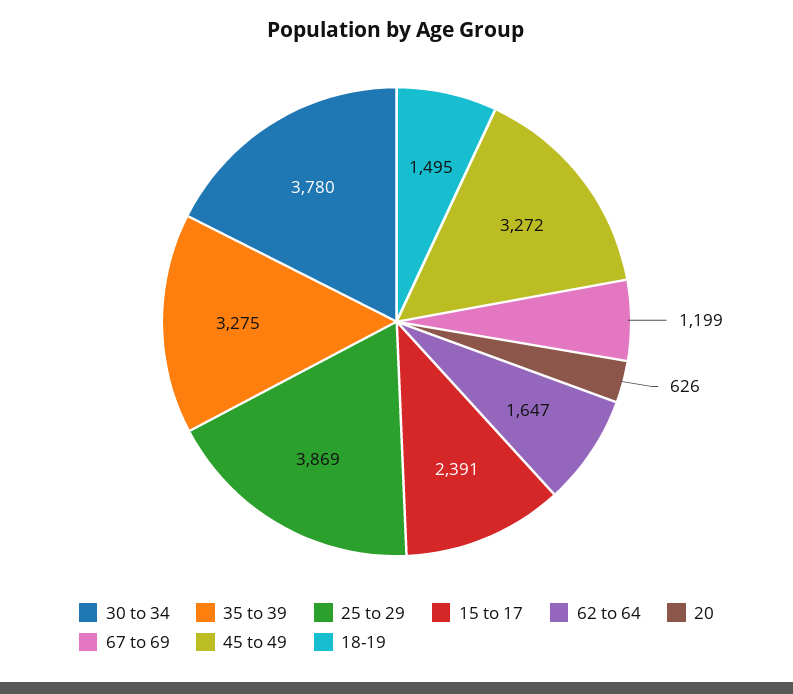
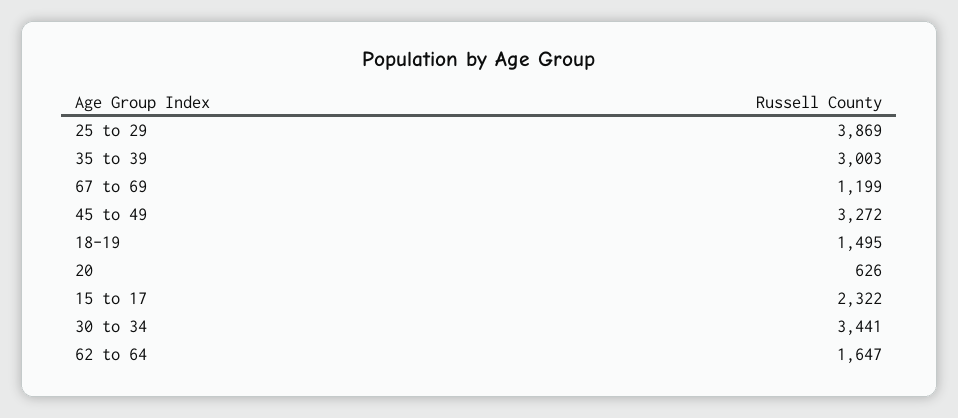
30 to 34: 3780 -> 3441
35 to 39: 3275 -> 3003
15 to 17: 2391 -> 2322

